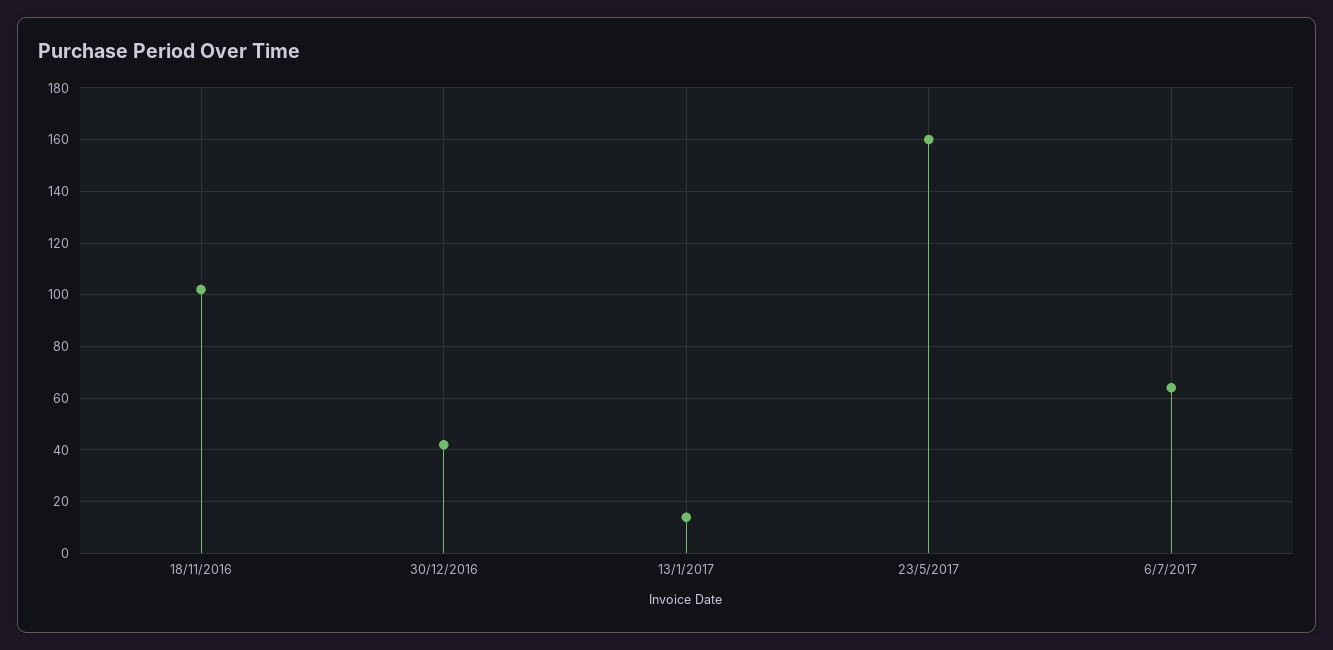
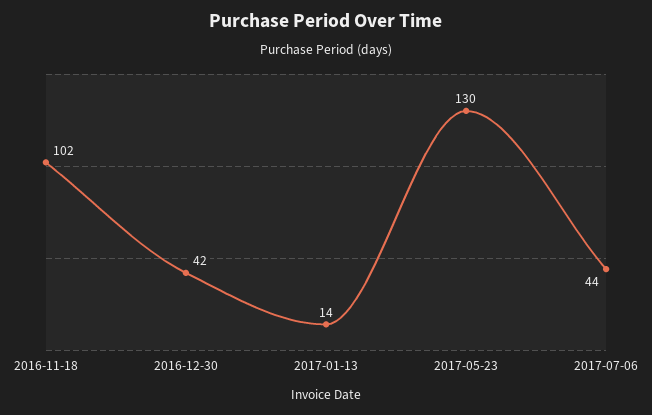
23/5/2017: 160 -> 130
6/7/2017: 65 -> 44

